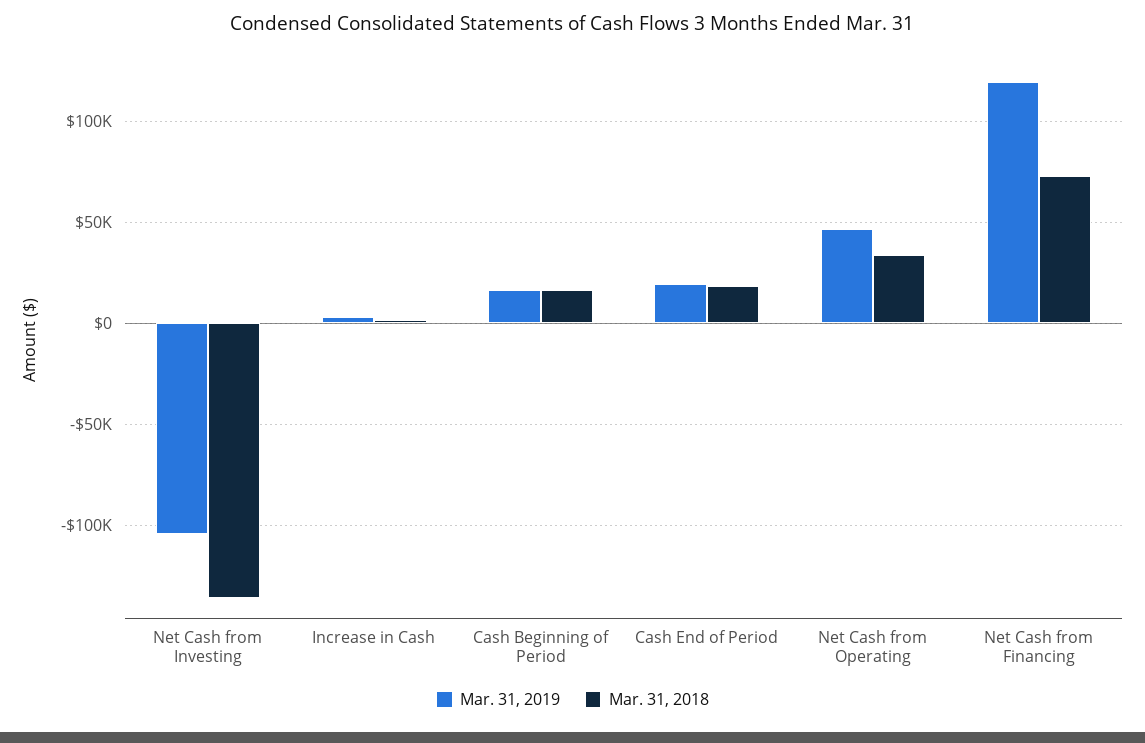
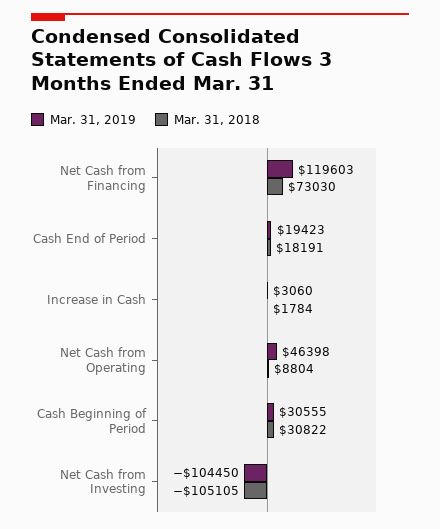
Mar. 31, 2018, Net Cash from Investing: -135000 -> -105105
Mar. 31, 2019, Cash Beginning of Period: 15000 -> 30555
Mar. 31, 2018, Cash Beginning of Period: 15000 -> 30822
Mar. 31, 2018, Net Cash from Operating: 35000 -> 8804

